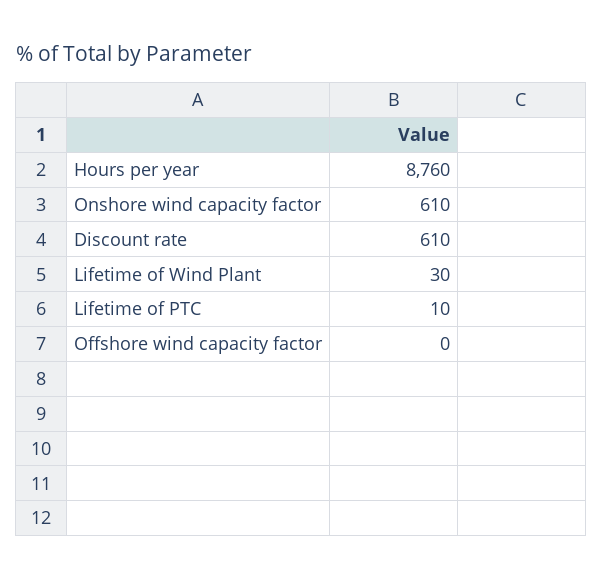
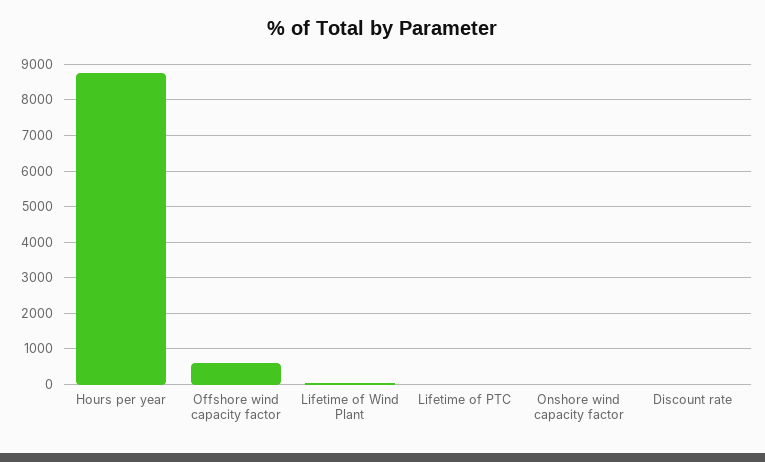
Onshore wind capacity factor: 610 -> 0
Discount rate: 610 -> 0
Offshore wind capacity factor: 0 -> 600

